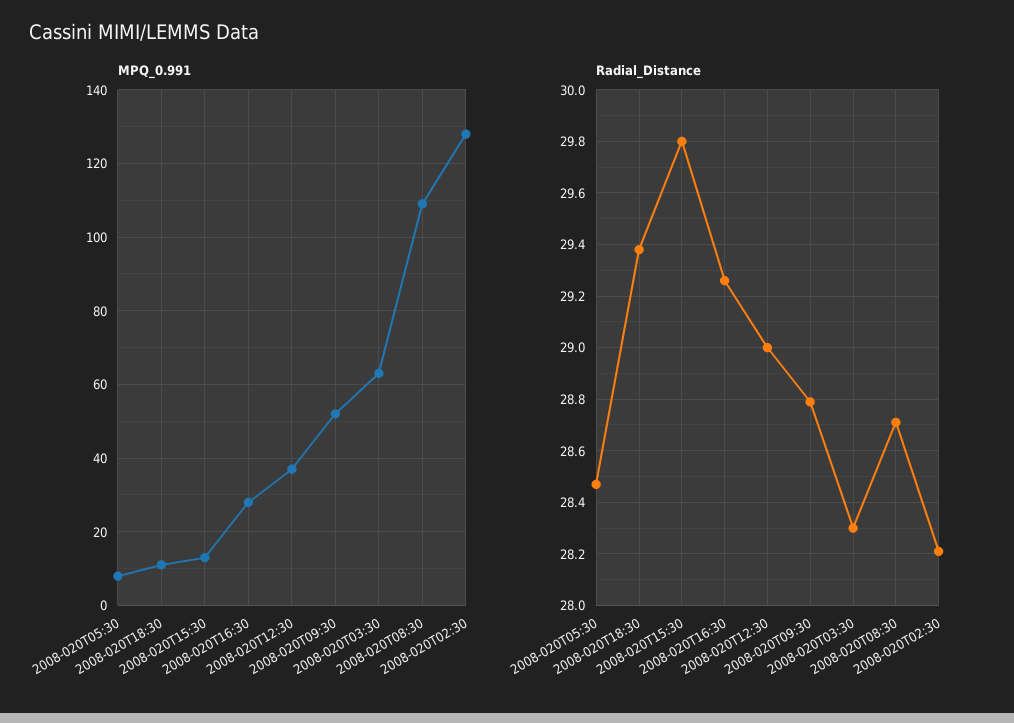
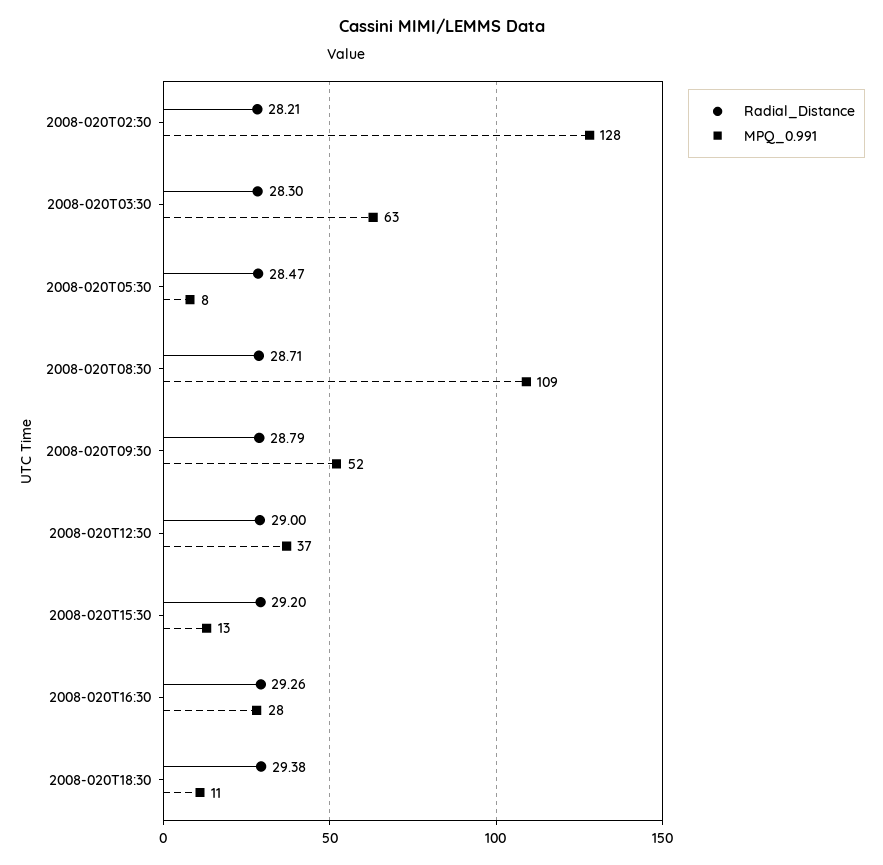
Radial_Distance, 2008-020T15:30: 29.8 -> 29.2

